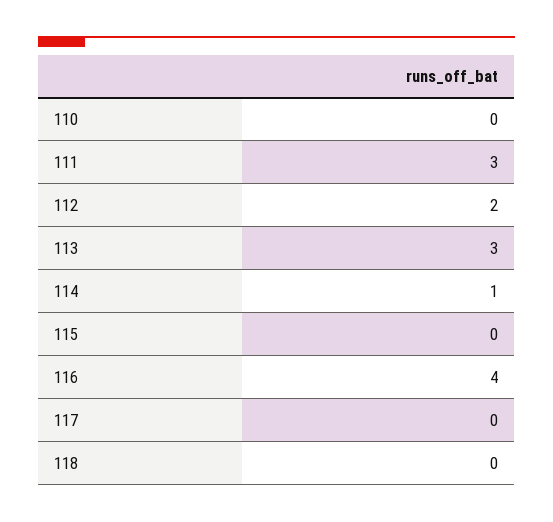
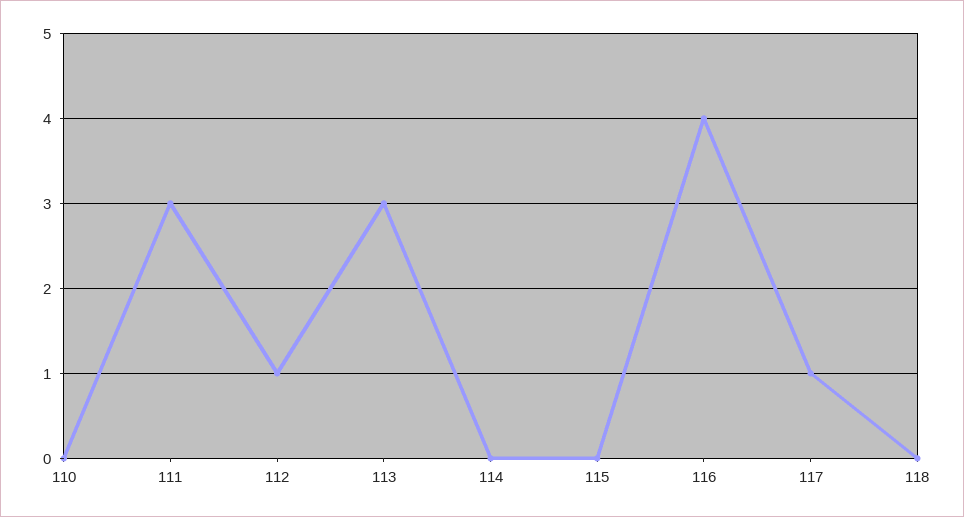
112: 2 -> 1
114: 1 -> 0
117: 0 -> 1

